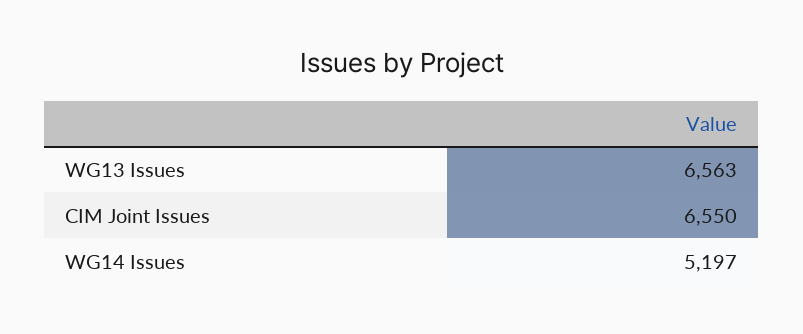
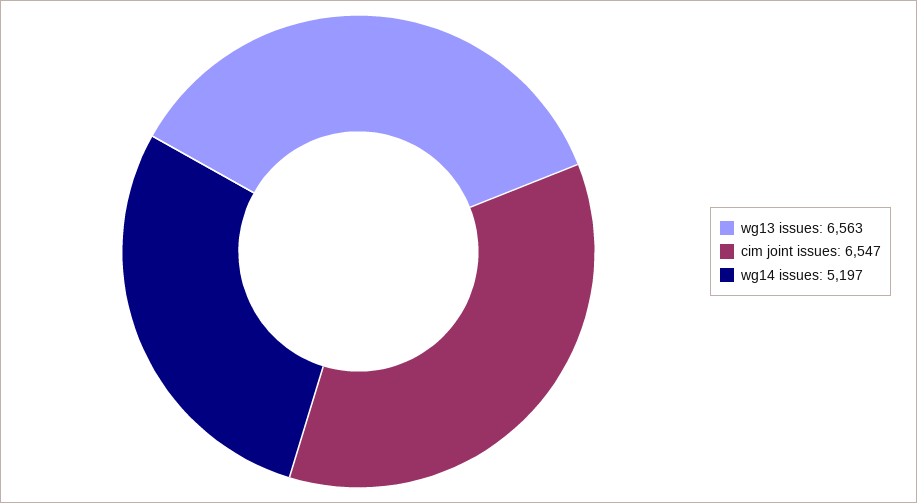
CIM Joint Issues: 6550 -> 6547

